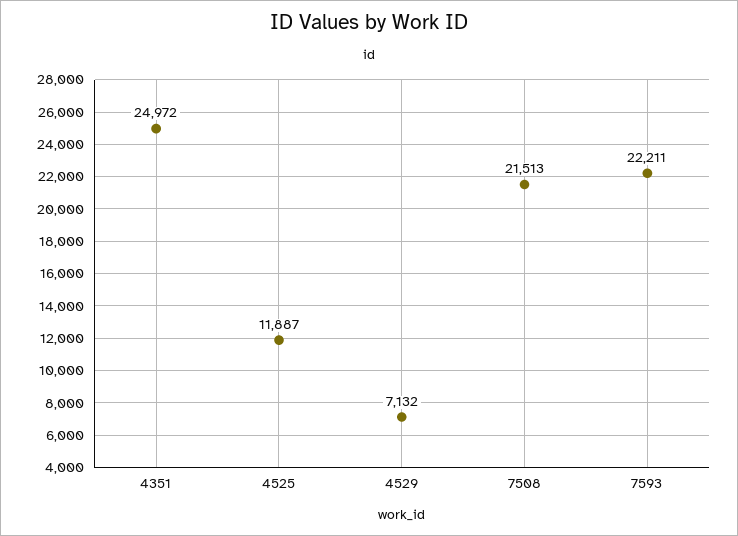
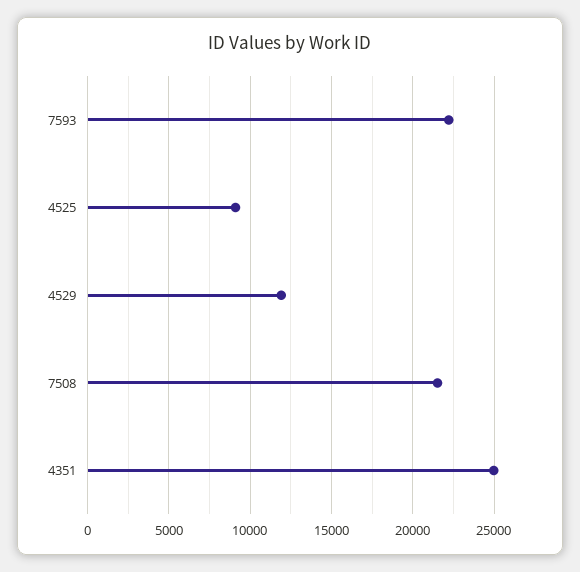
4525: 11887 -> 9000
4529: 7132 -> 12000

